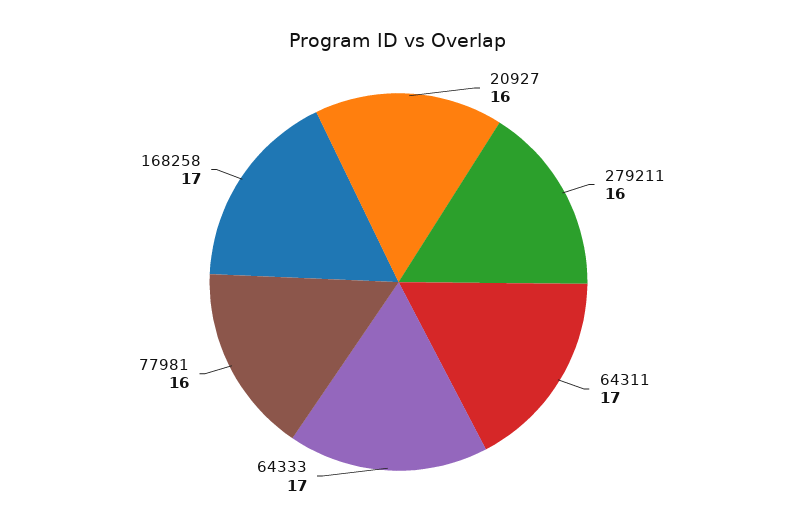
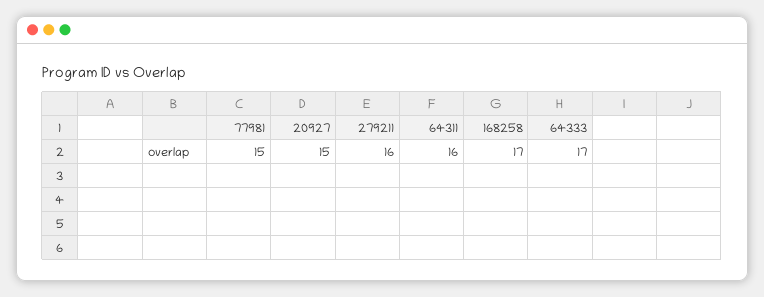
20927: 16 -> 15
64311: 17 -> 16
77981: 16 -> 15

